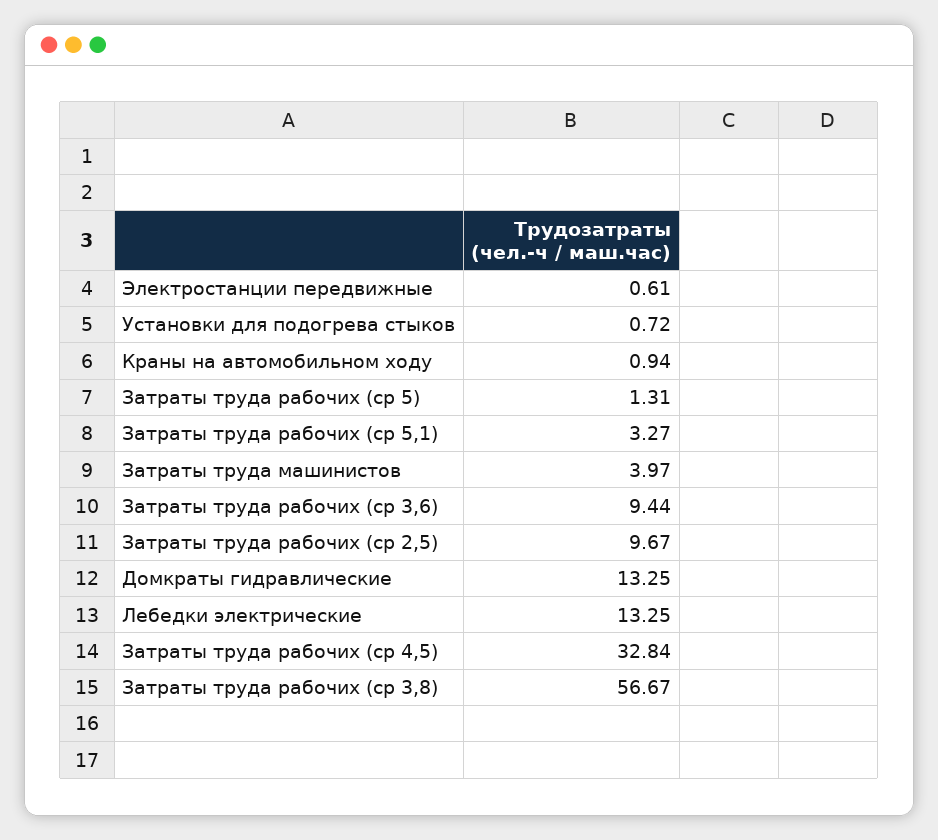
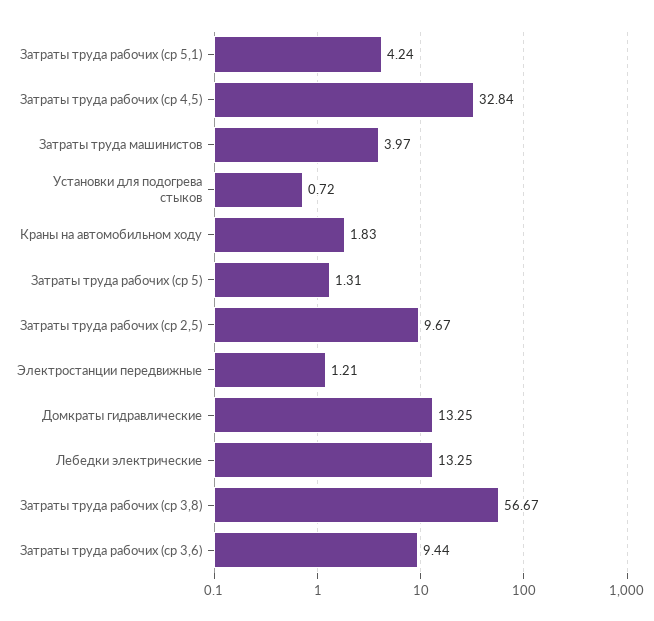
Электростанции передвижные: 0.61 -> 1.21
Краны на автомобильном ходу: 0.94 -> 1.83
Затраты труда рабочих (ср 5,1): 3.27 -> 4.24

